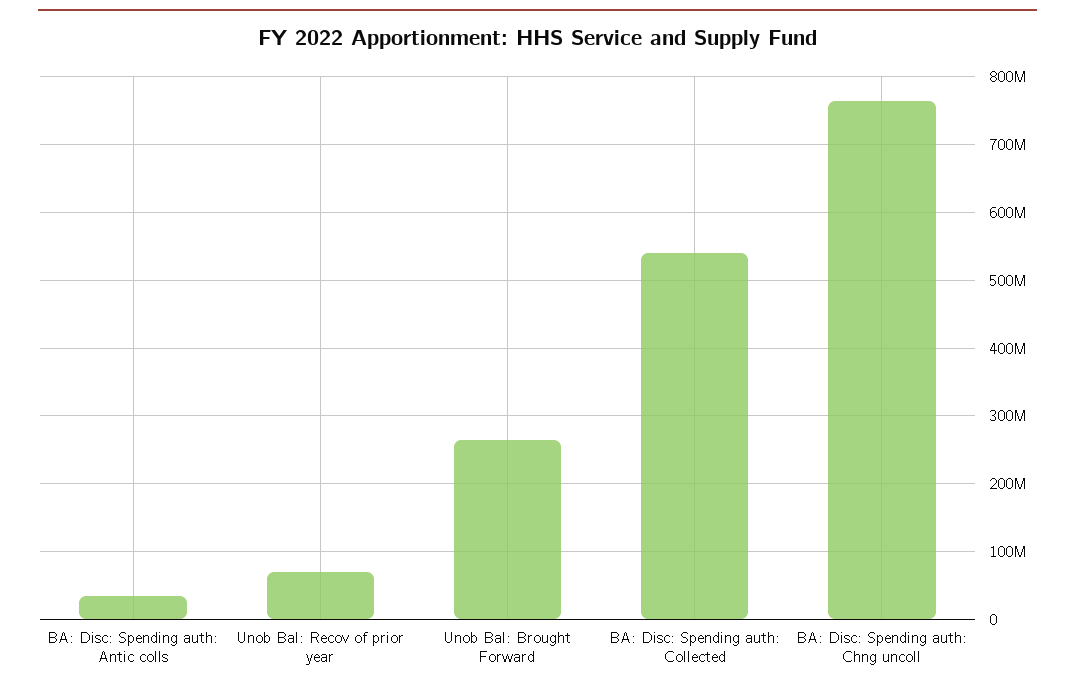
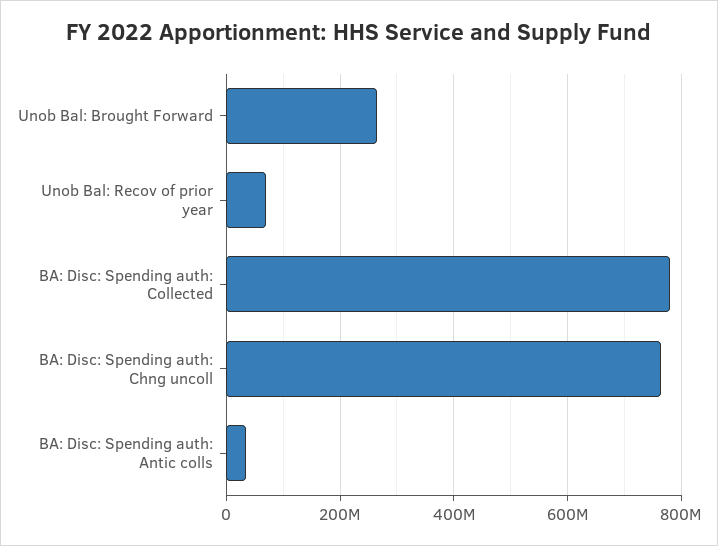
BA: Disc: Spending auth: Collected: 540000000 -> 780000000

